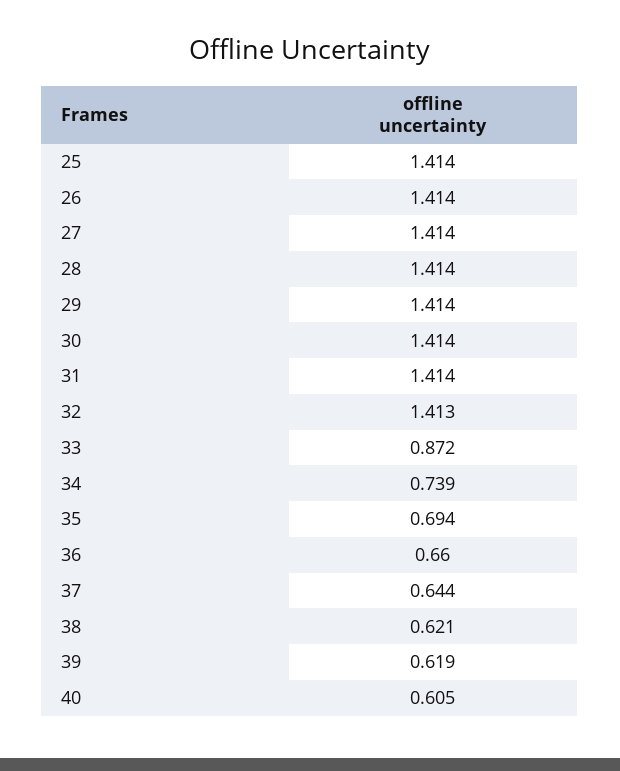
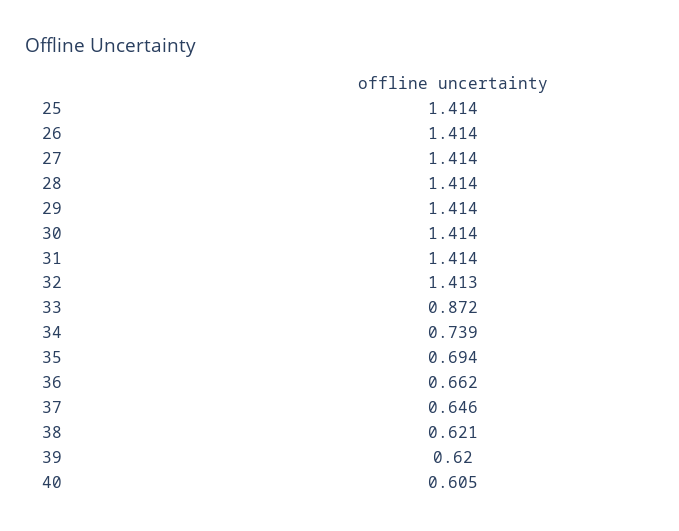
36: 0.66 -> 0.662
37: 0.644 -> 0.646
39: 0.619 -> 0.62

